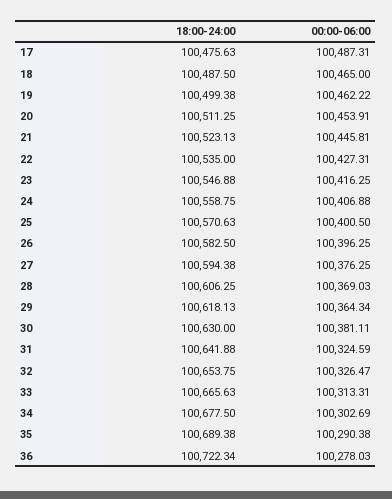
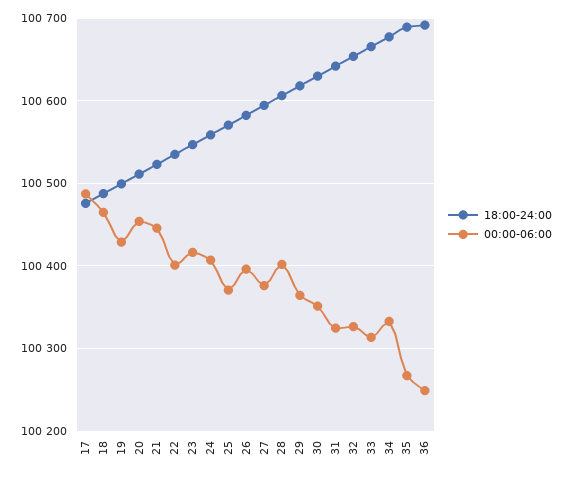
00:00-06:00, 19: 100462.22 -> 100430
00:00-06:00, 22: 100427.31 -> 100400
00:00-06:00, 25: 100400.5 -> 100370
00:00-06:00, 28: 100369.03 -> 100400
00:00-06:00, 30: 100381.11 -> 100350
00:00-06:00, 34: 100302.69 -> 100330
00:00-06:00, 35: 100290.38 -> 100270
18:00-24:00, 36: 100722.34 -> 100690
00:00-06:00, 36: 100278.03 -> 100250

